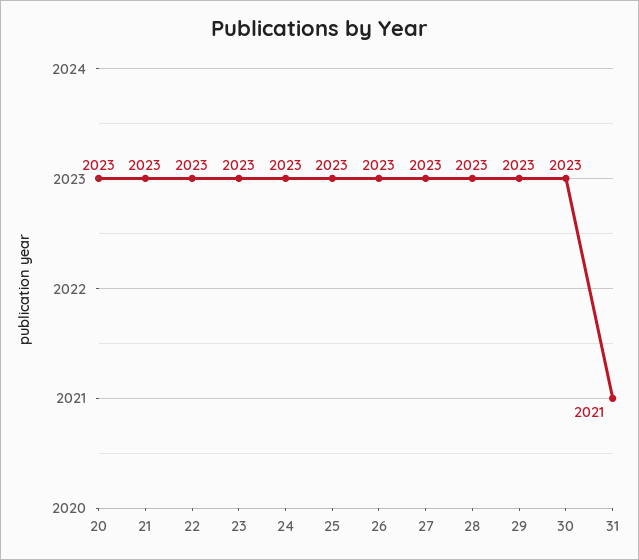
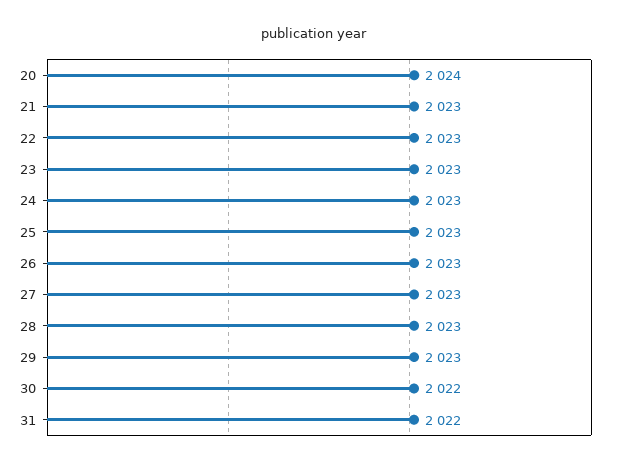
20: 2023 -> 2024
30: 2023 -> 2022
31: 2021 -> 2022

